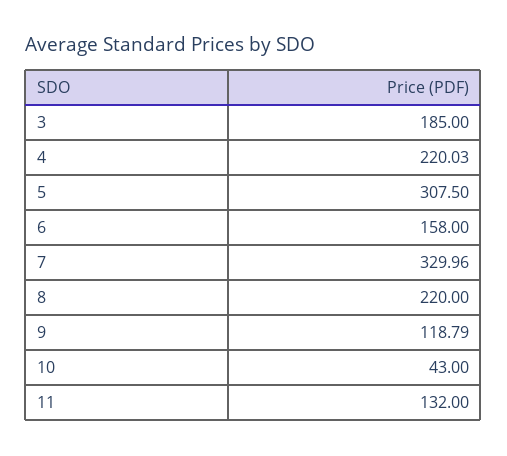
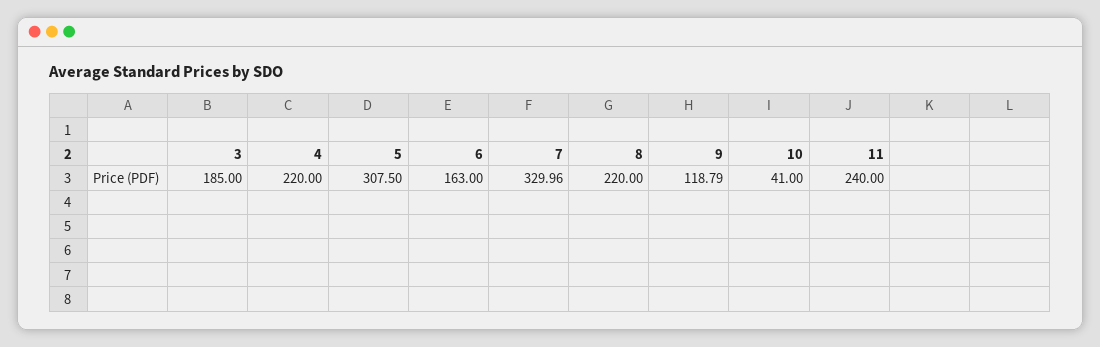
4: 220.03 -> 220
6: 158 -> 163
10: 43 -> 41
11: 132 -> 240

